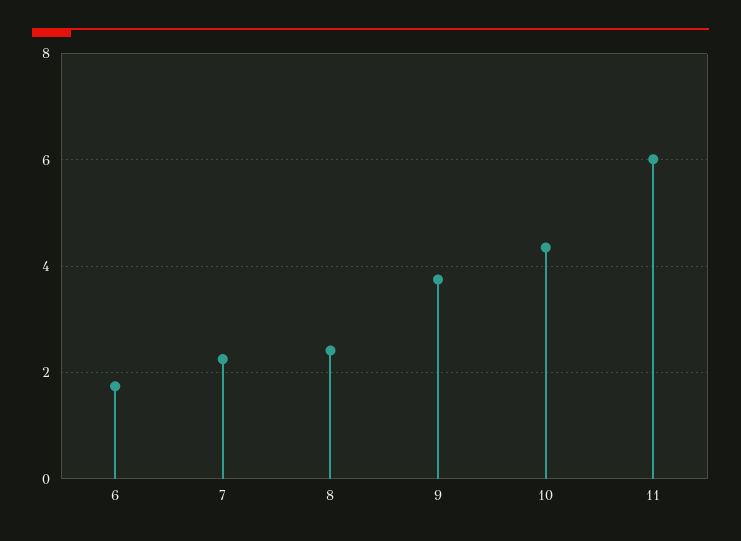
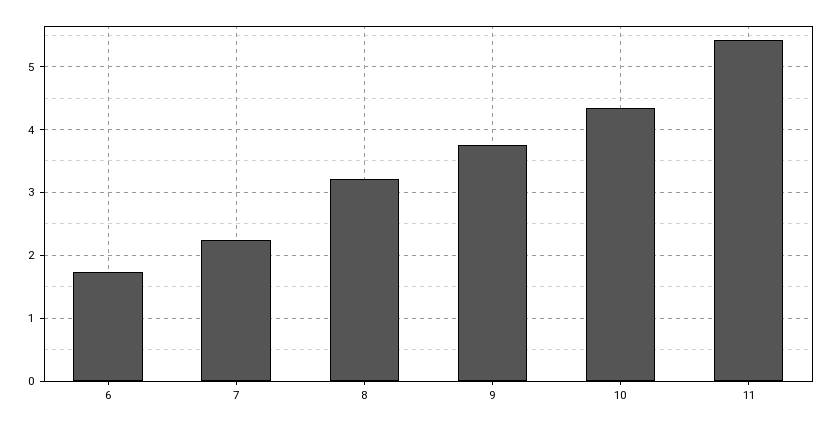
8: 2.4 -> 3.2
11: 6 -> 5.4

